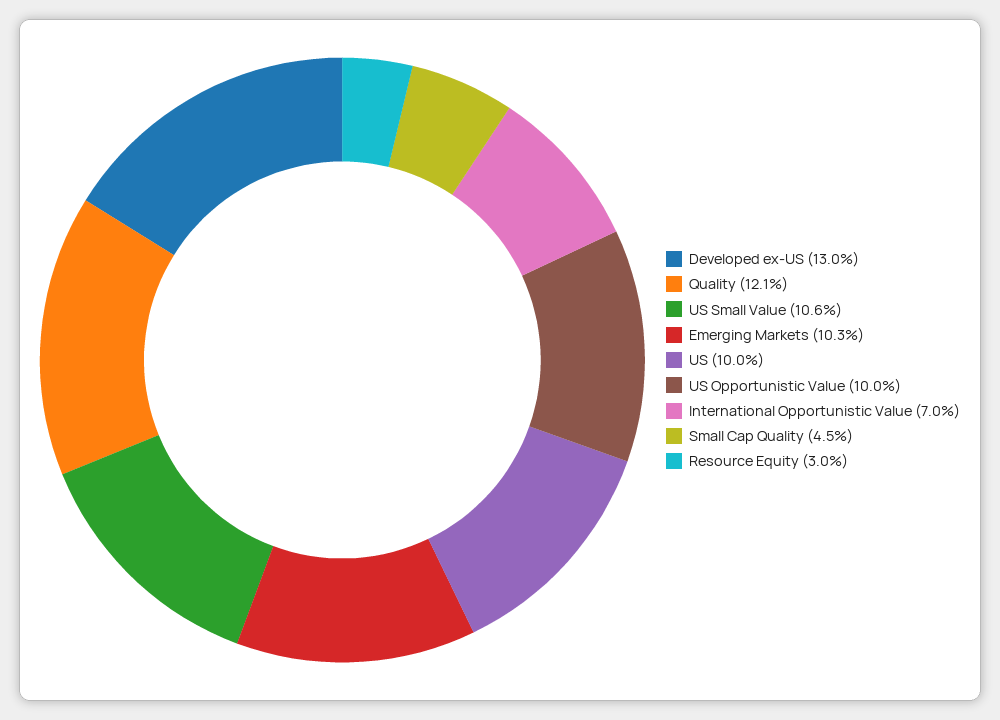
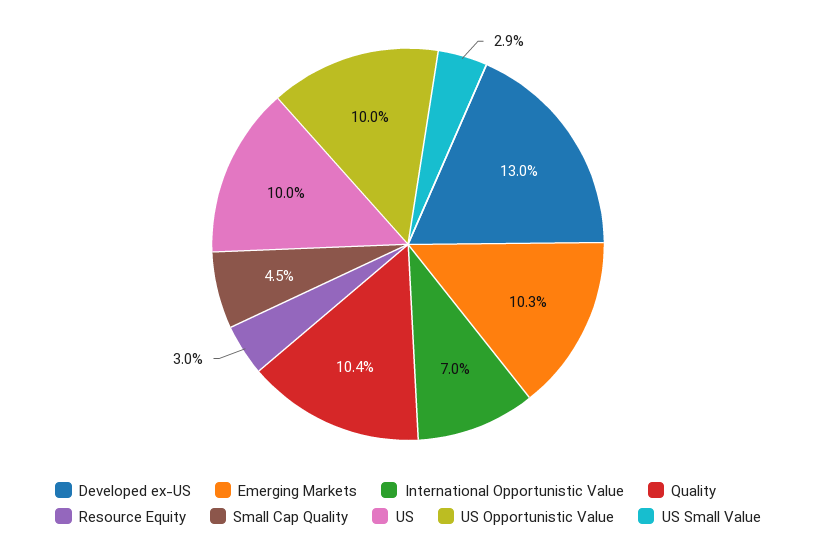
Quality: 12.1 -> 10.4
US Small Value: 10.6 -> 2.9

